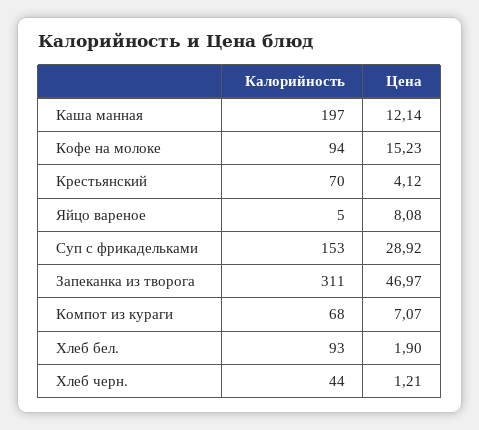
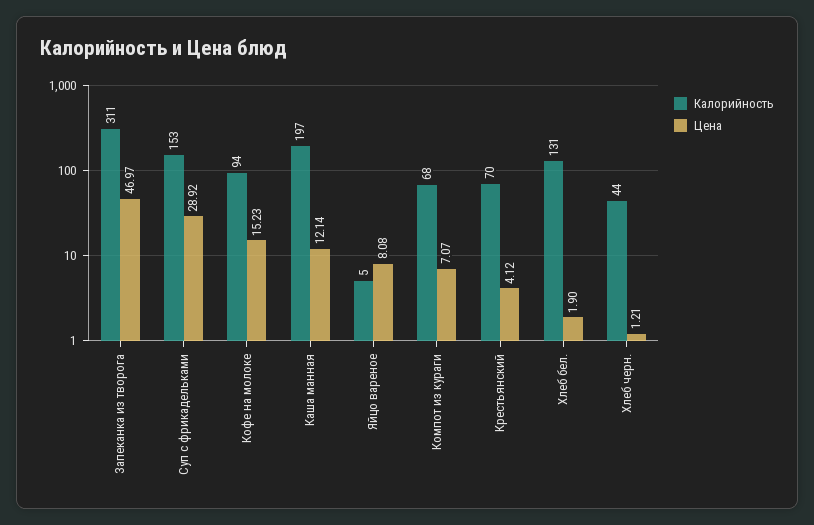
Калорийность, Хлеб бел.: 93 -> 131

